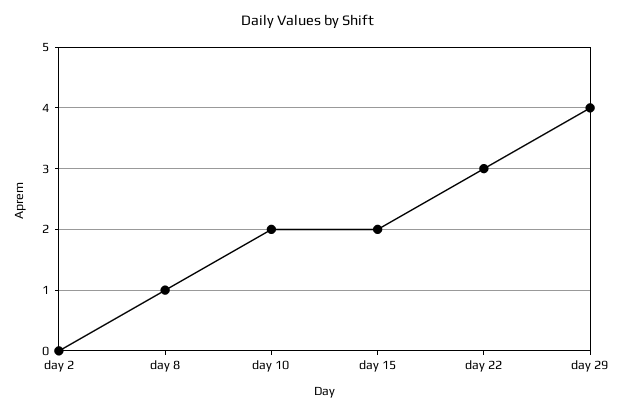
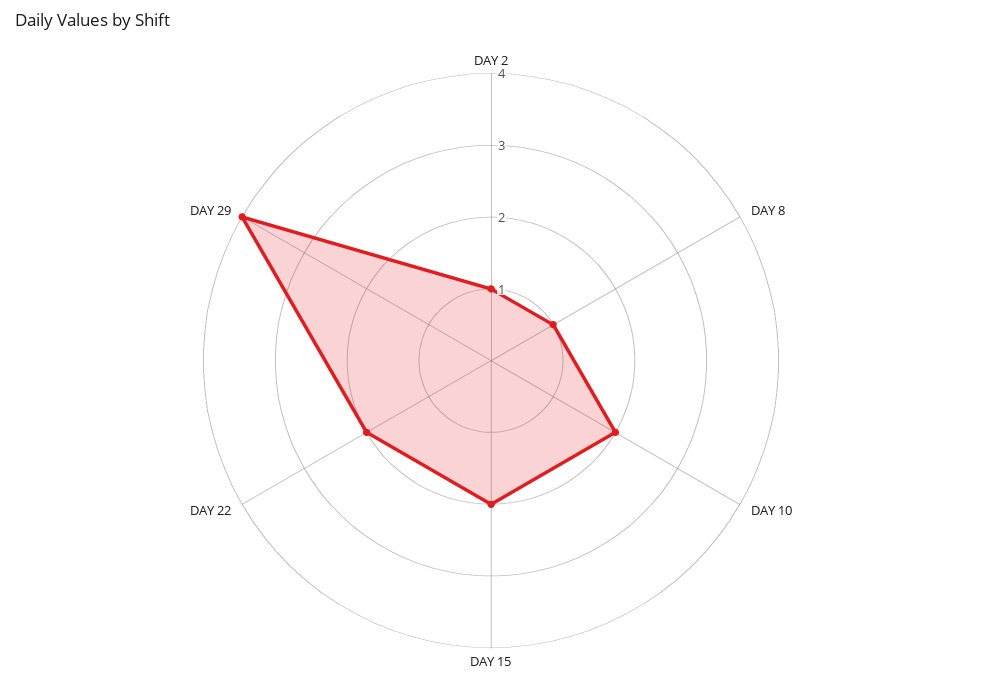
day 2: 0 -> 1
day 22: 3 -> 2

